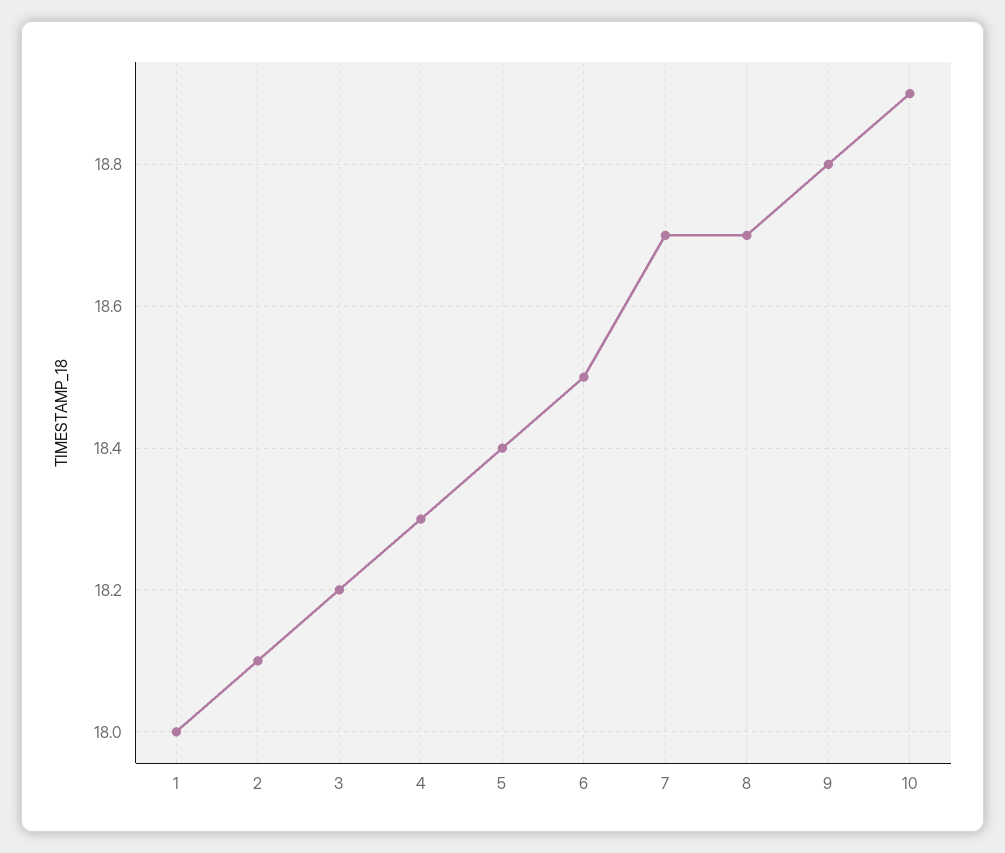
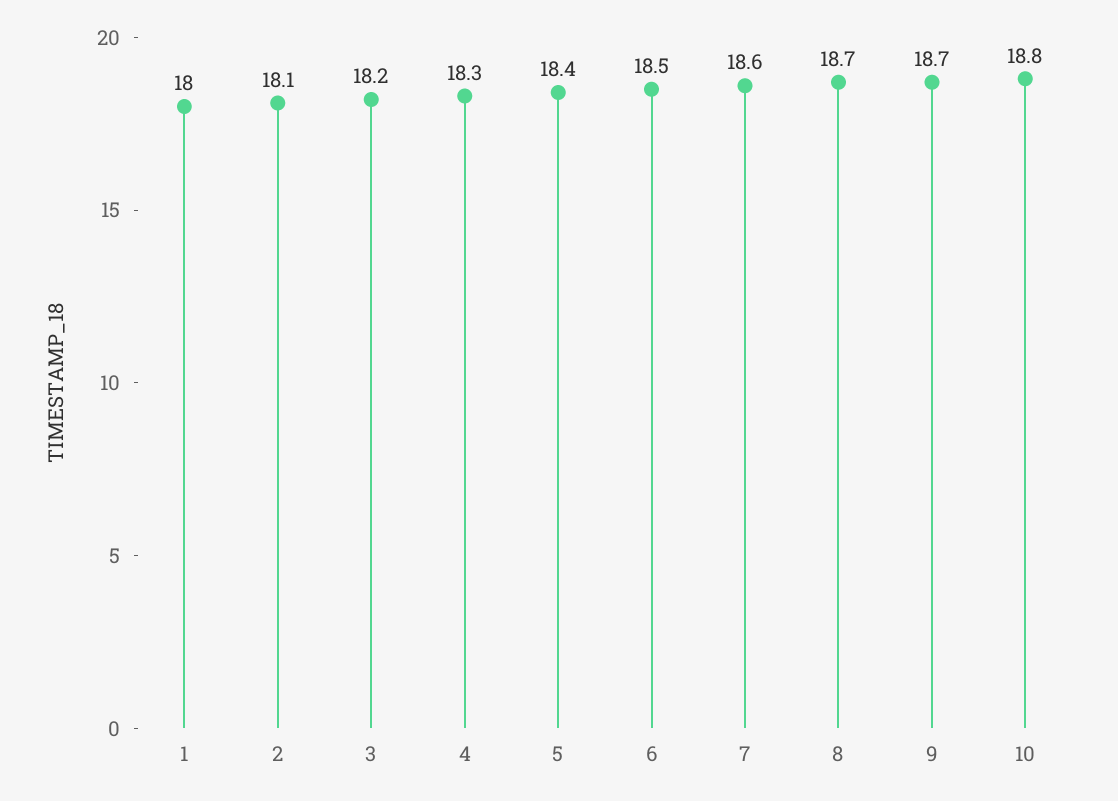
7: 18.7 -> 18.6
9: 18.8 -> 18.7
10: 18.9 -> 18.8

